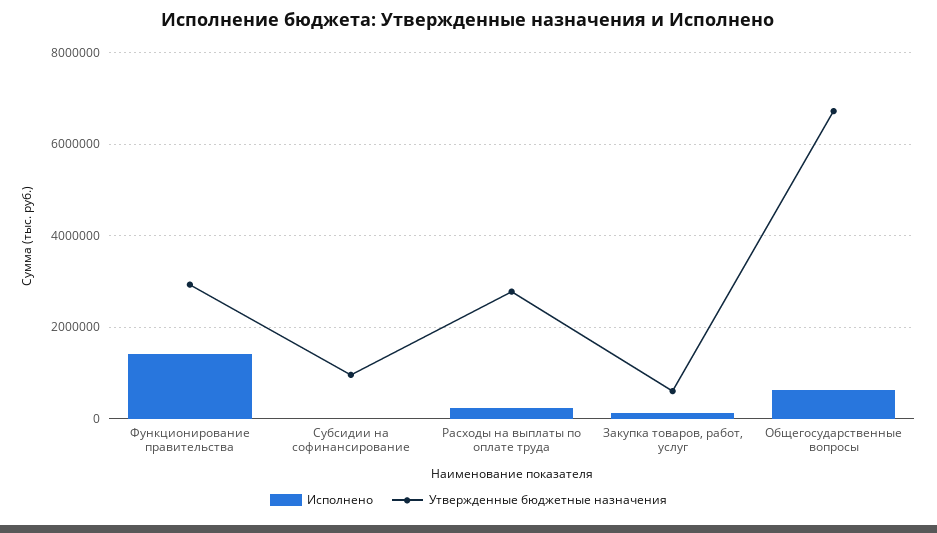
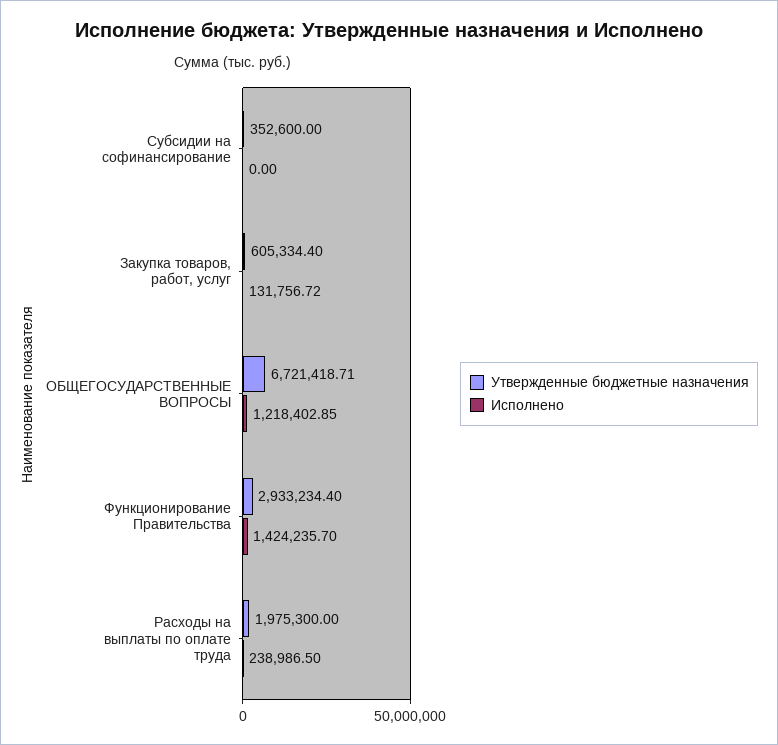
Утвержденные бюджетные назначения, Субсидии на софинансирование: 1000000 -> 352600
Утвержденные бюджетные назначения, Расходы на выплаты по оплате труда: 2800000 -> 1975300
Исполнено, Общегосударственные вопросы: 600000 -> 1218402.85

